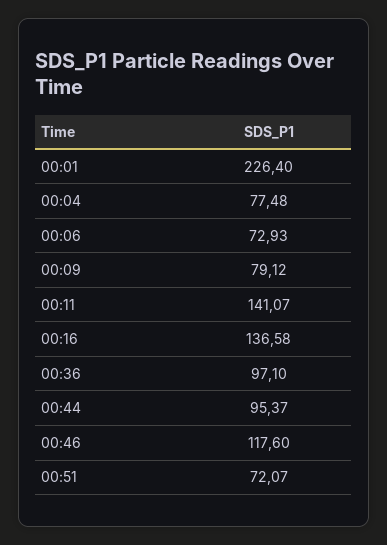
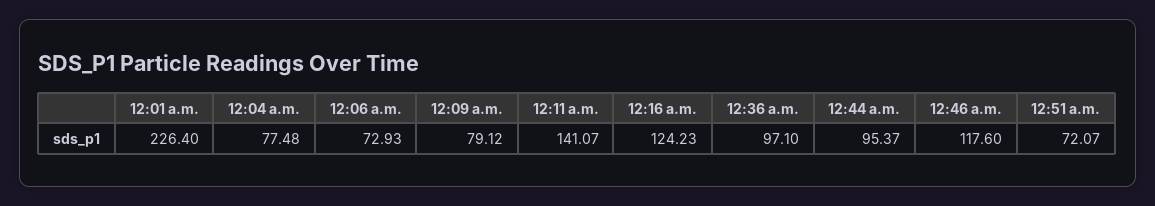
00:16: 136.58 -> 124.23

